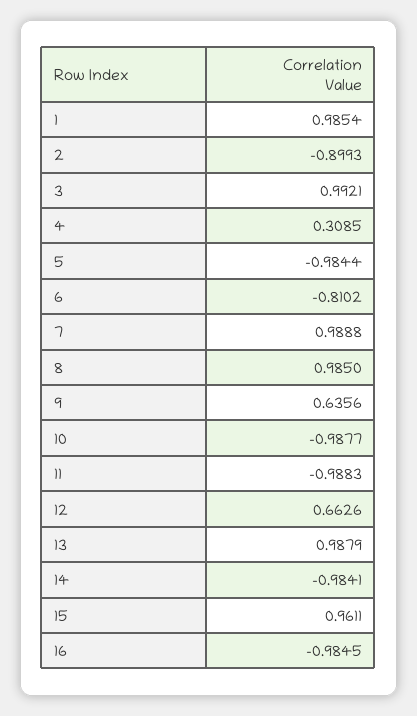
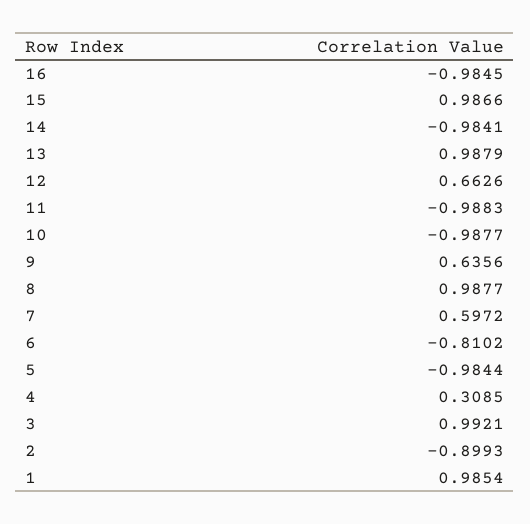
7: 0.9888 -> 0.5972
8: 0.985 -> 0.9877
15: 0.9611 -> 0.9866

